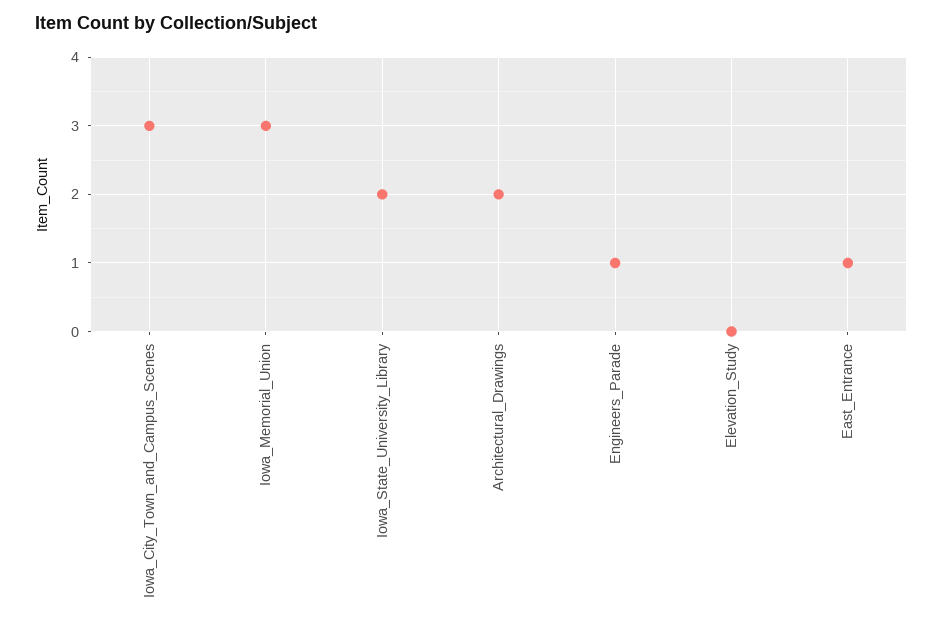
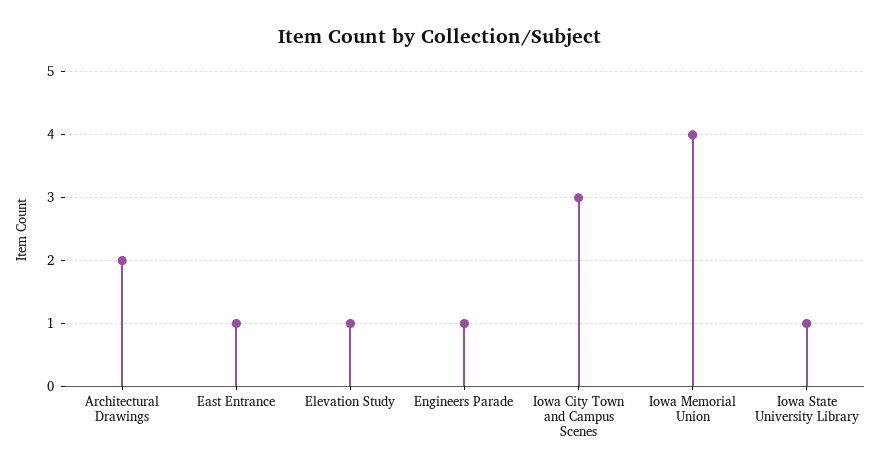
Iowa_Memorial_Union: 3 -> 4
Iowa_State_University_Library: 2 -> 1
Elevation_Study: 0 -> 1

